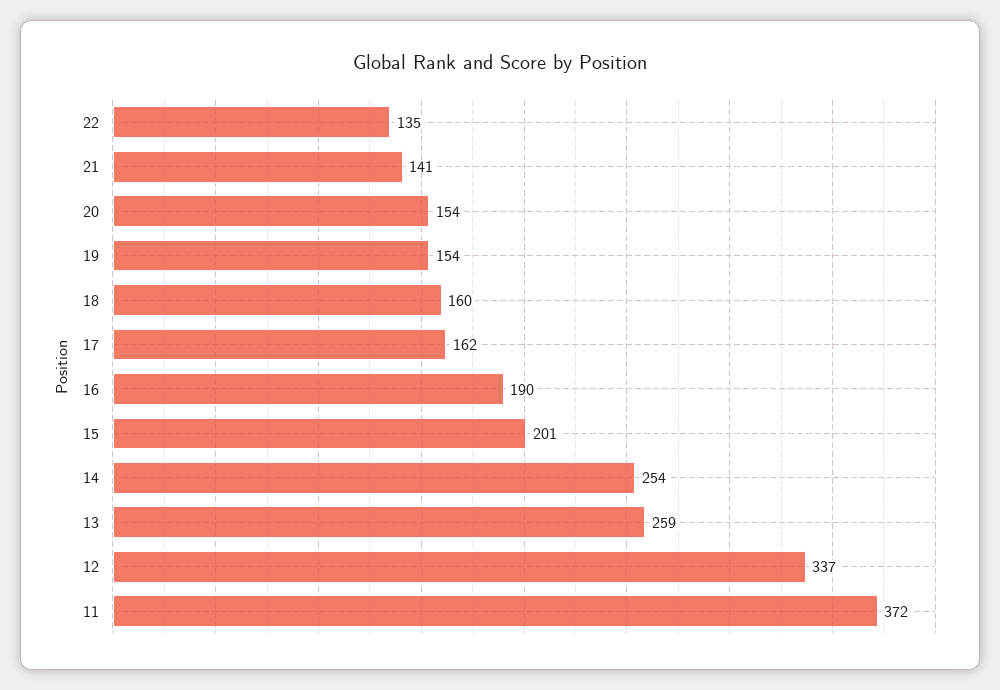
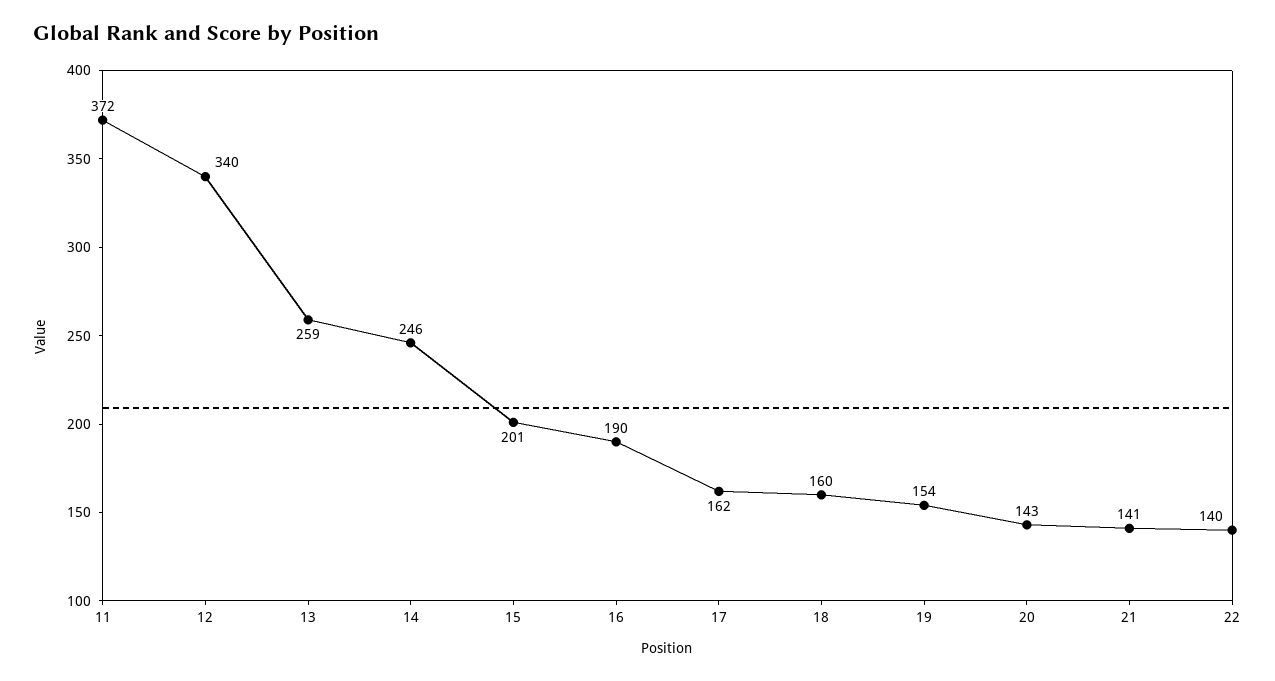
22: 135 -> 140
20: 154 -> 143
14: 254 -> 246
12: 337 -> 340

